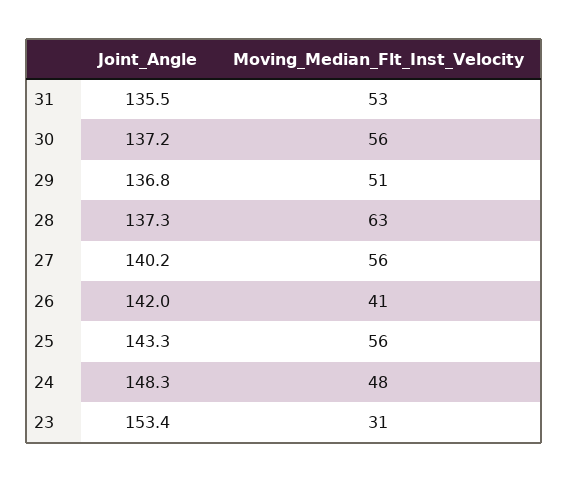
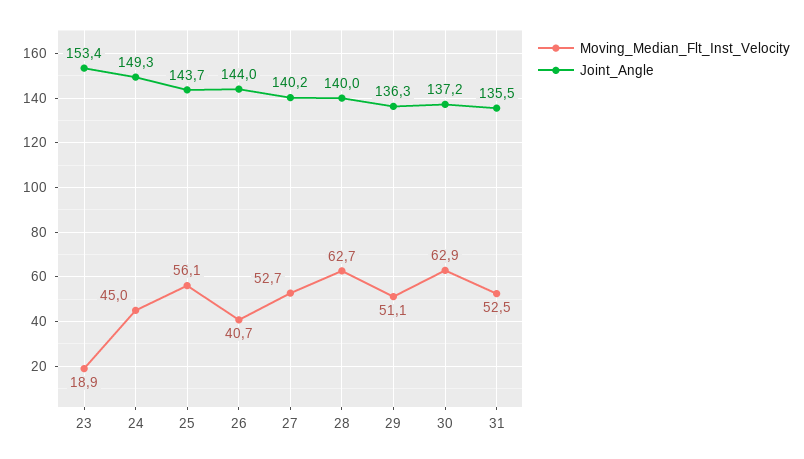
Moving_Median_Flt_Inst_Velocity, 30: 56 -> 62.9
Joint_Angle, 29: 136.8 -> 136.3
Joint_Angle, 28: 137.3 -> 140
Moving_Median_Flt_Inst_Velocity, 27: 56 -> 52.7
Joint_Angle, 26: 142 -> 144
Joint_Angle, 25: 143.3 -> 143.7
Joint_Angle, 24: 148.3 -> 149.3
Moving_Median_Flt_Inst_Velocity, 24: 48 -> 45
Moving_Median_Flt_Inst_Velocity, 23: 31 -> 18.9

